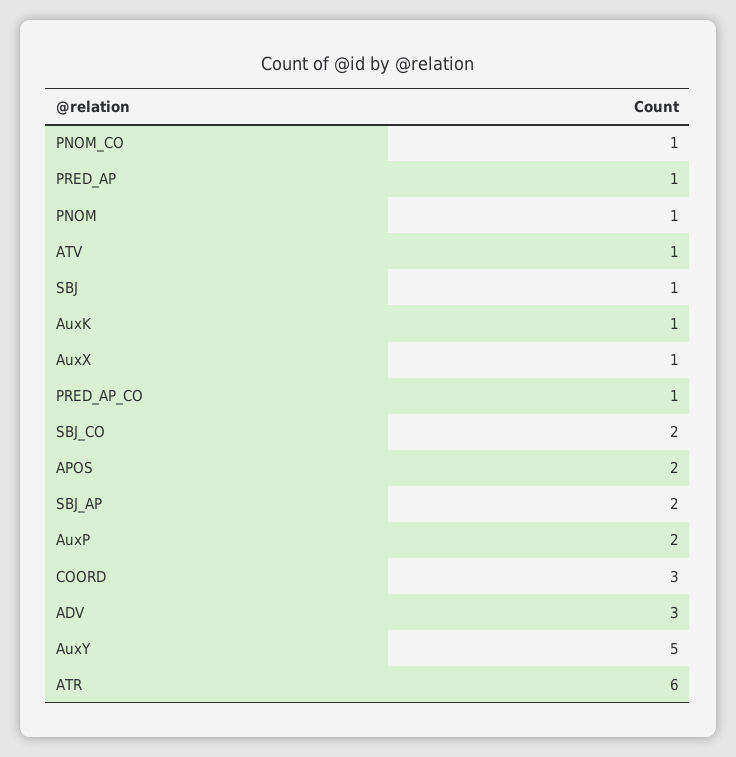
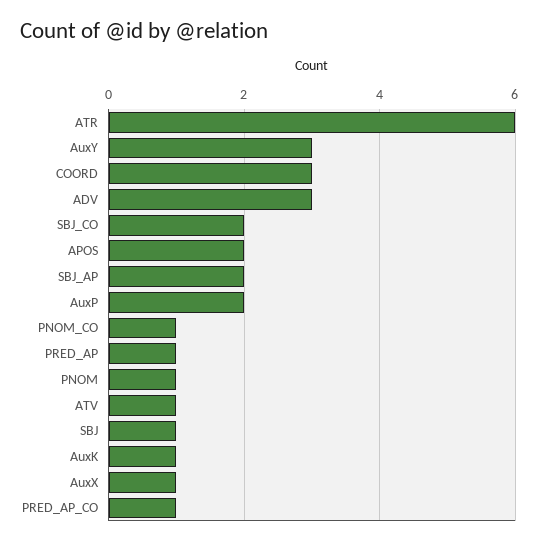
AuxY: 5 -> 3

